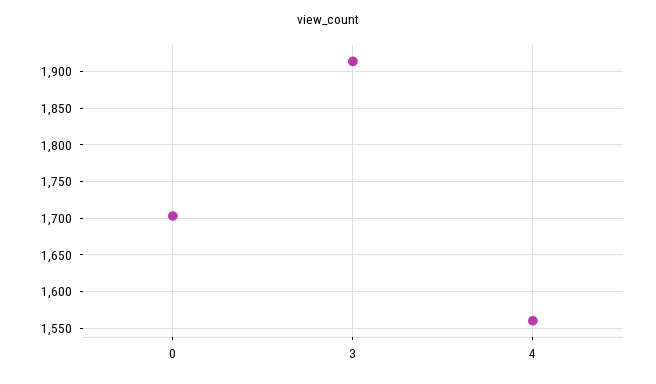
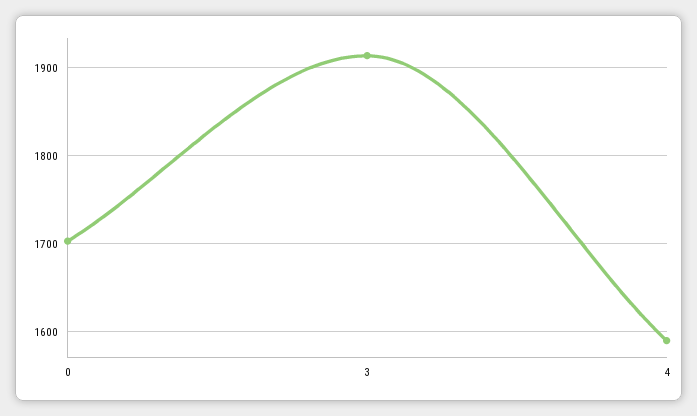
4: 1560 -> 1590

